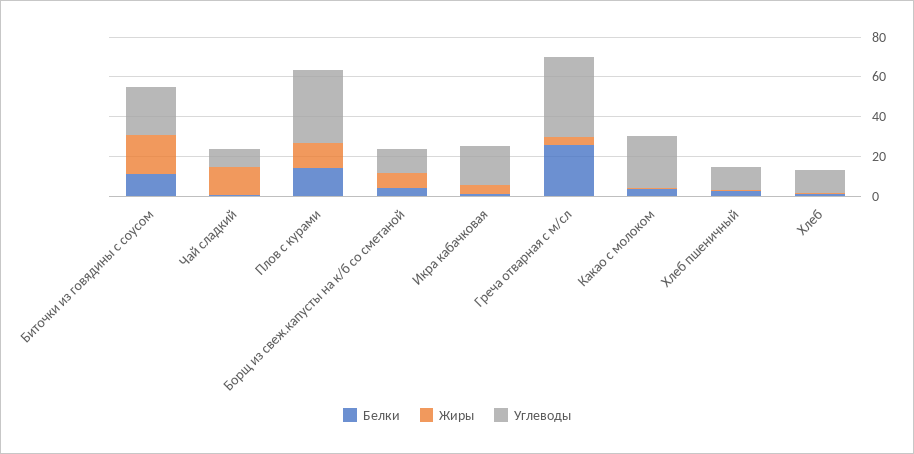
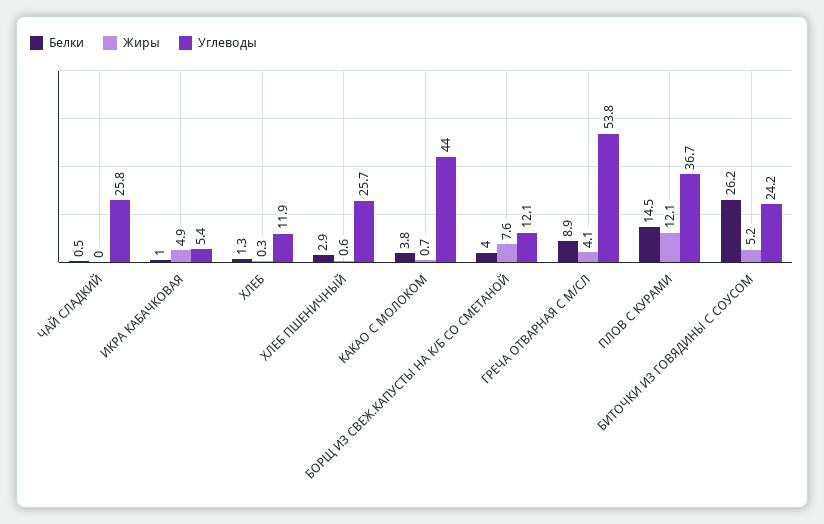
Белки, Биточки из говядины с соусом: 10 -> 26.2
Жиры, Биточки из говядины с соусом: 20 -> 5.2
Жиры, Чай сладкий: 15 -> 0
Углеводы, Чай сладкий: 10 -> 25.8
Углеводы, Икра кабачковая: 20 -> 5.4
Белки, Греча отварная с м/сл: 25 -> 8.9
Углеводы, Греча отварная с м/сл: 40 -> 53.8
Углеводы, Какао с молоком: 25 -> 44
Углеводы, Хлеб пшеничный: 10 -> 25.7

